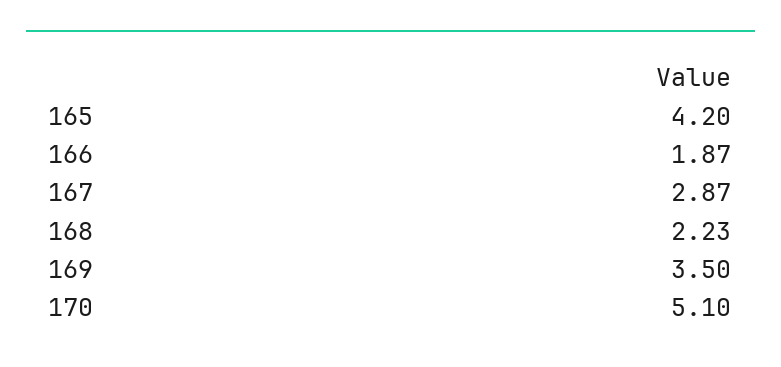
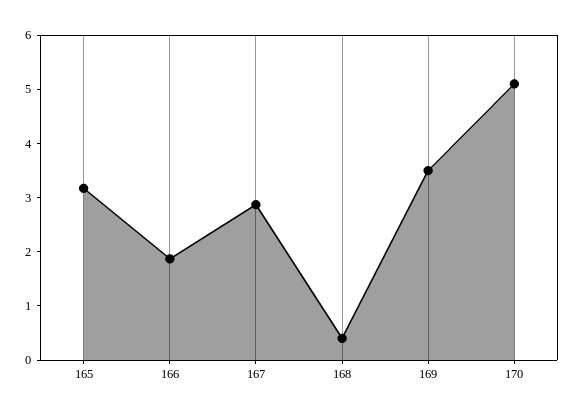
165: 4.2 -> 3.2
168: 2.23 -> 0.4

